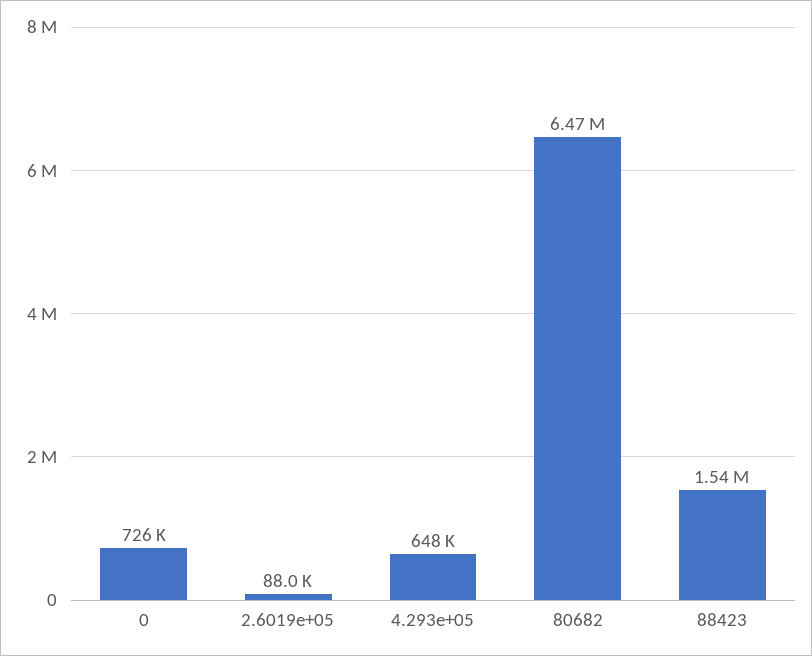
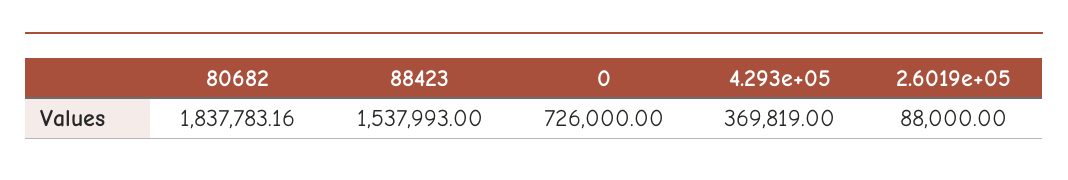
4.293e+05: 648000 -> 369819
80682: 6470000 -> 1837783.16

